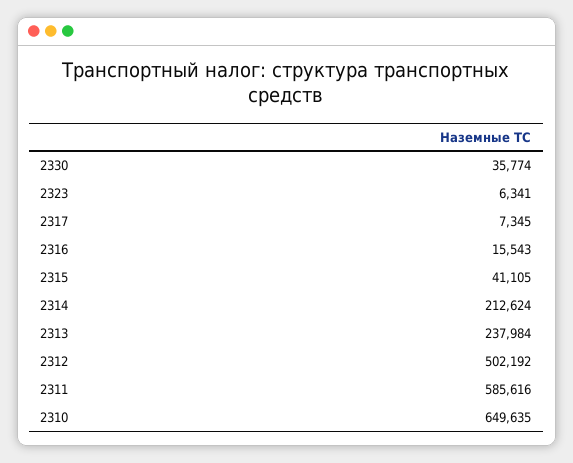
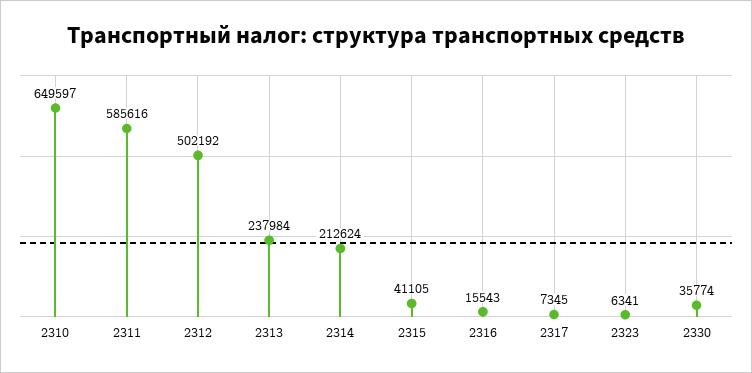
2310: 649635 -> 649597

